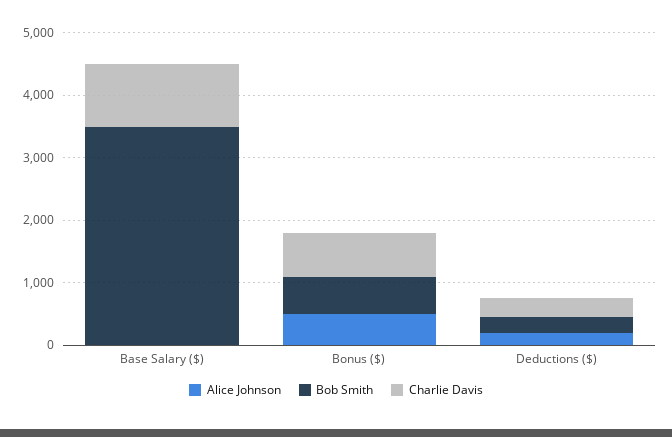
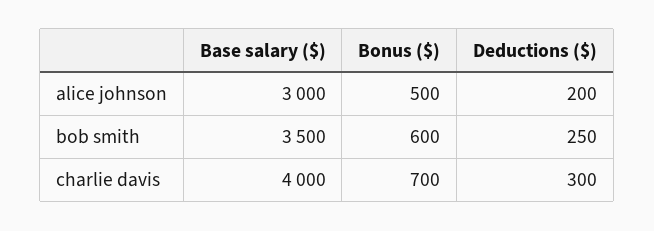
Alice Johnson, Base Salary ($): 0 -> 3000
Charlie Davis, Base Salary ($): 1000 -> 4000

